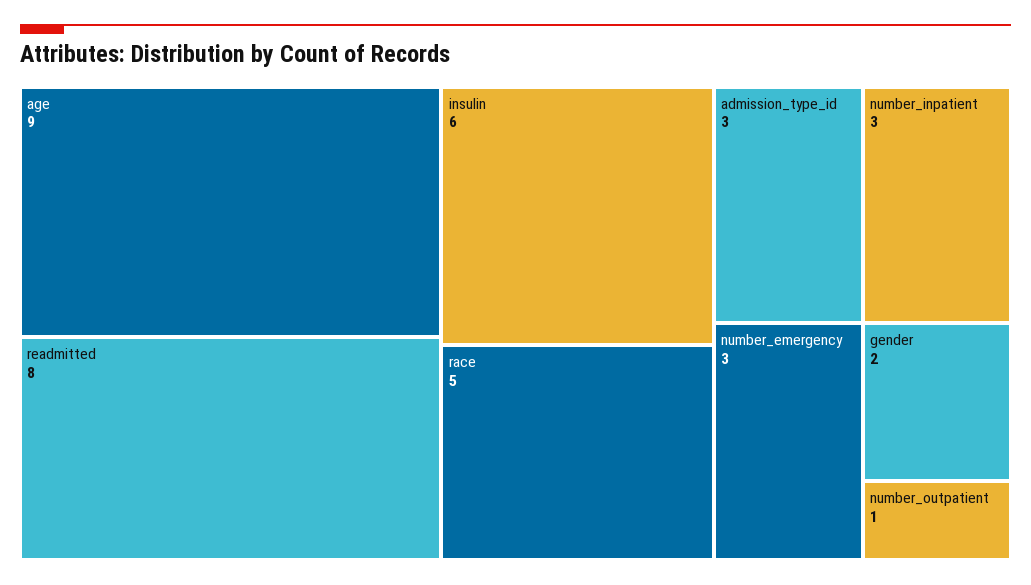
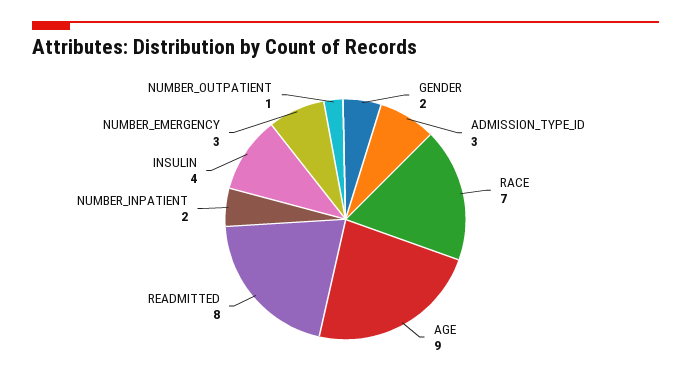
insulin: 6 -> 4
race: 5 -> 7
number_inpatient: 3 -> 2

